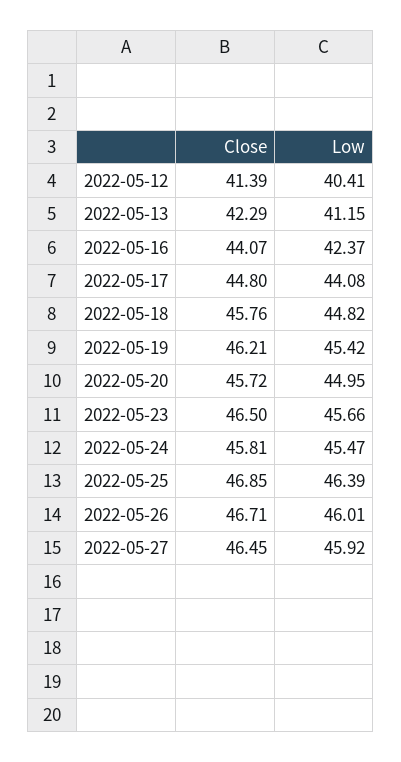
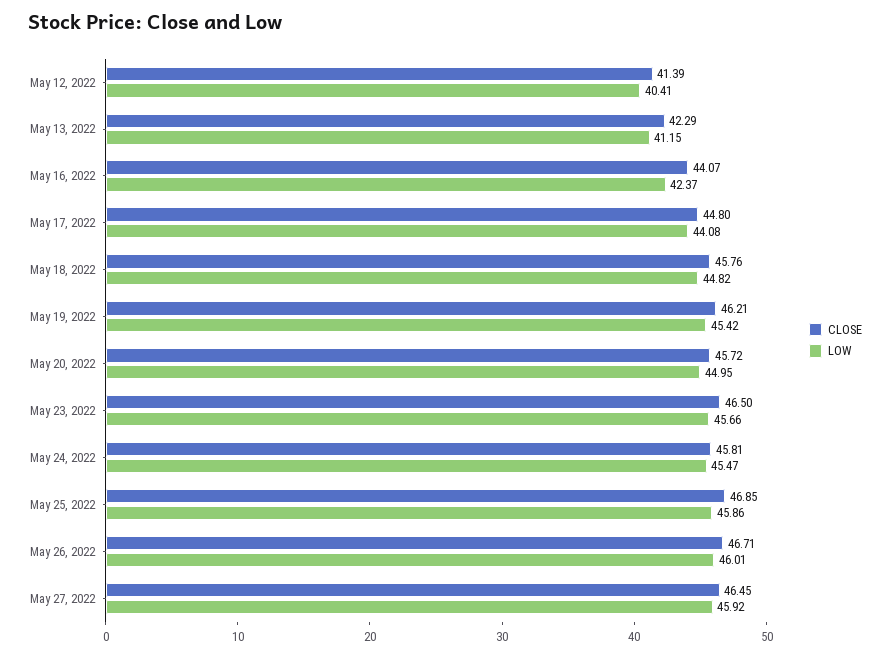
Low, 2022-05-25: 46.39 -> 45.86

